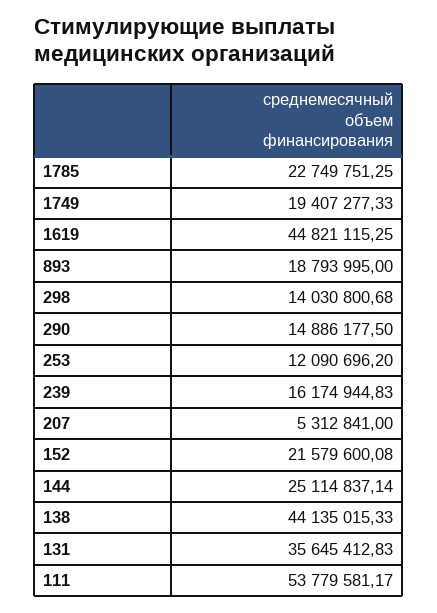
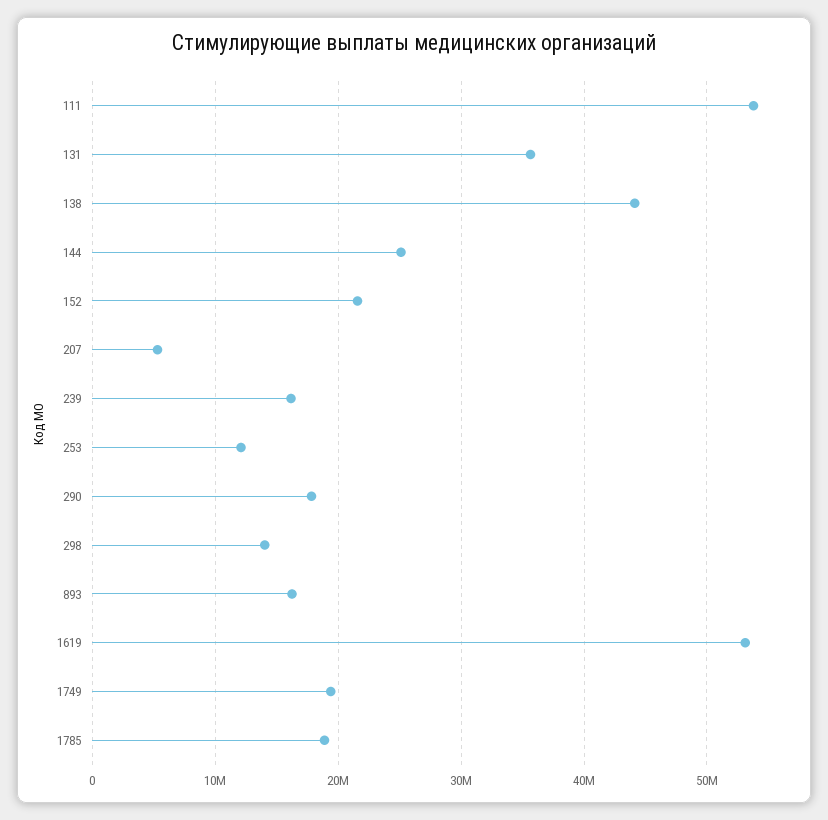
1785: 22749751.25 -> 19000000
1619: 44821115.25 -> 53000000
893: 18793995 -> 16000000
290: 14886177.5 -> 18000000

